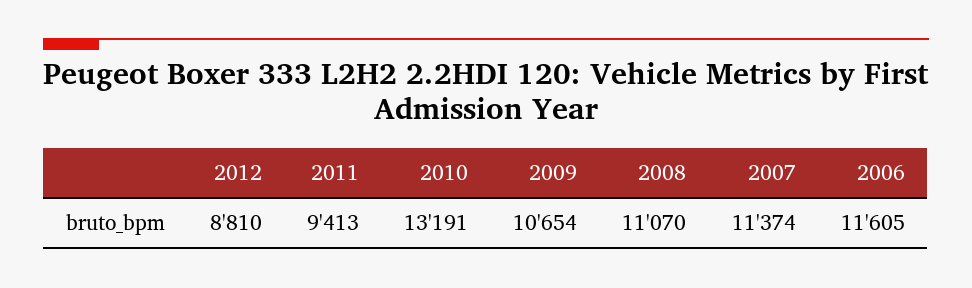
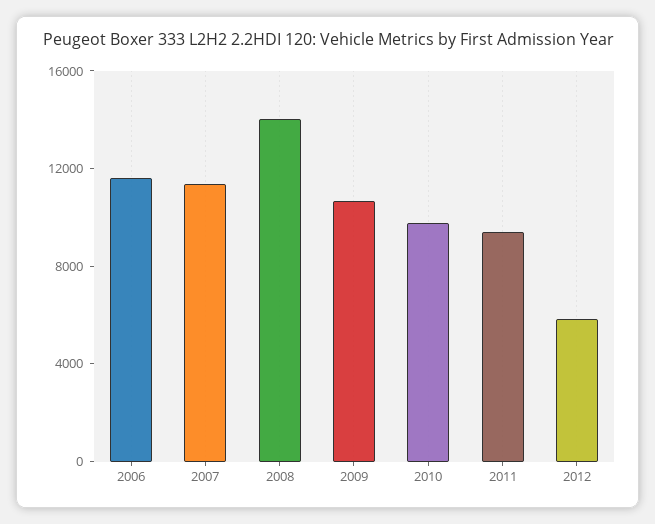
2012: 8810 -> 6000
2010: 13191 -> 10000
2008: 11070 -> 14000

